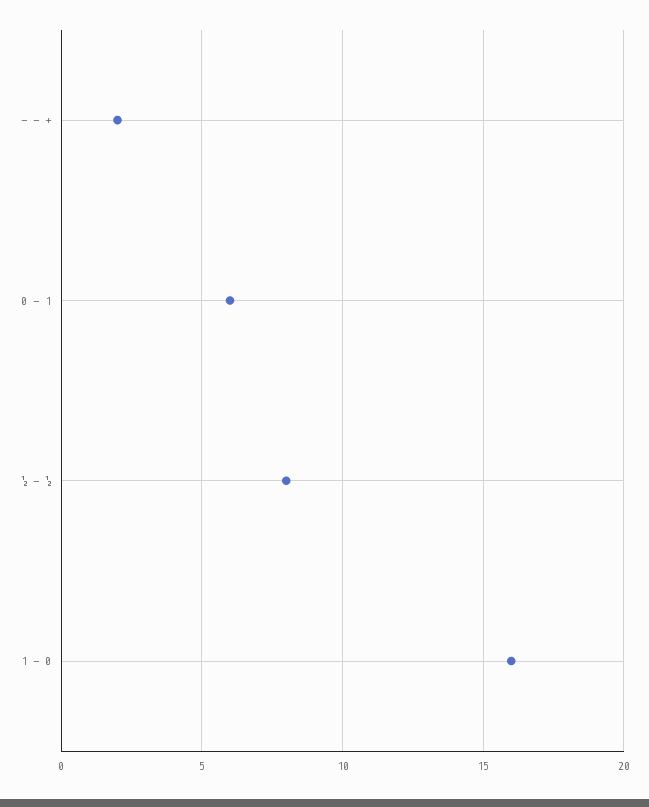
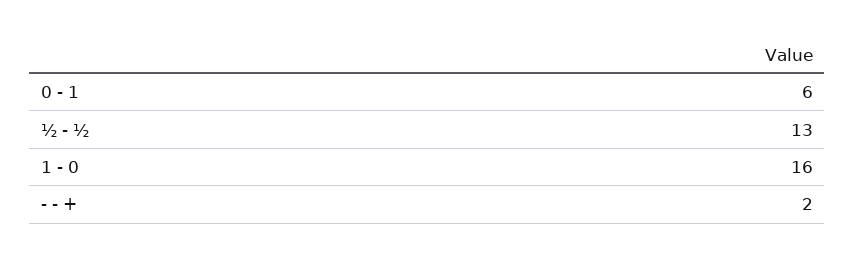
½ - ½: 8 -> 13

